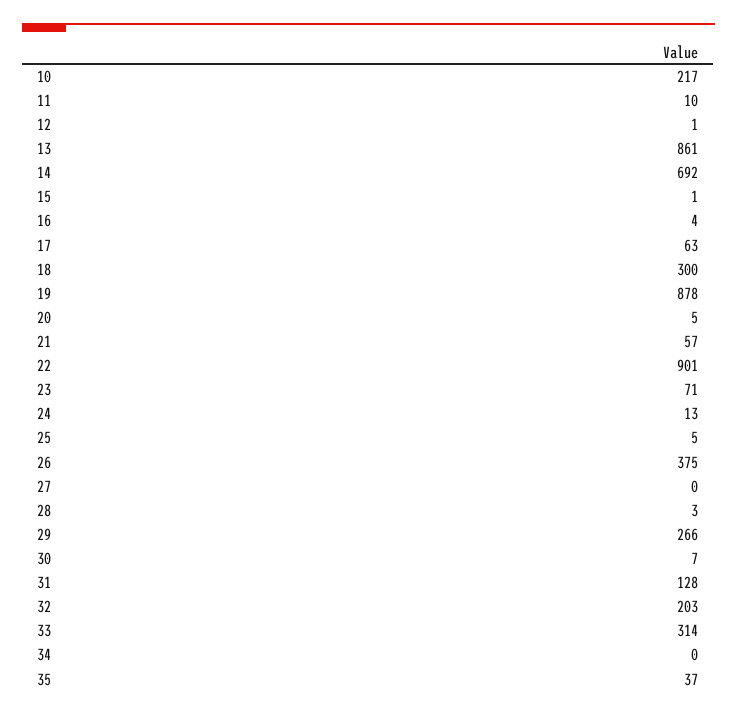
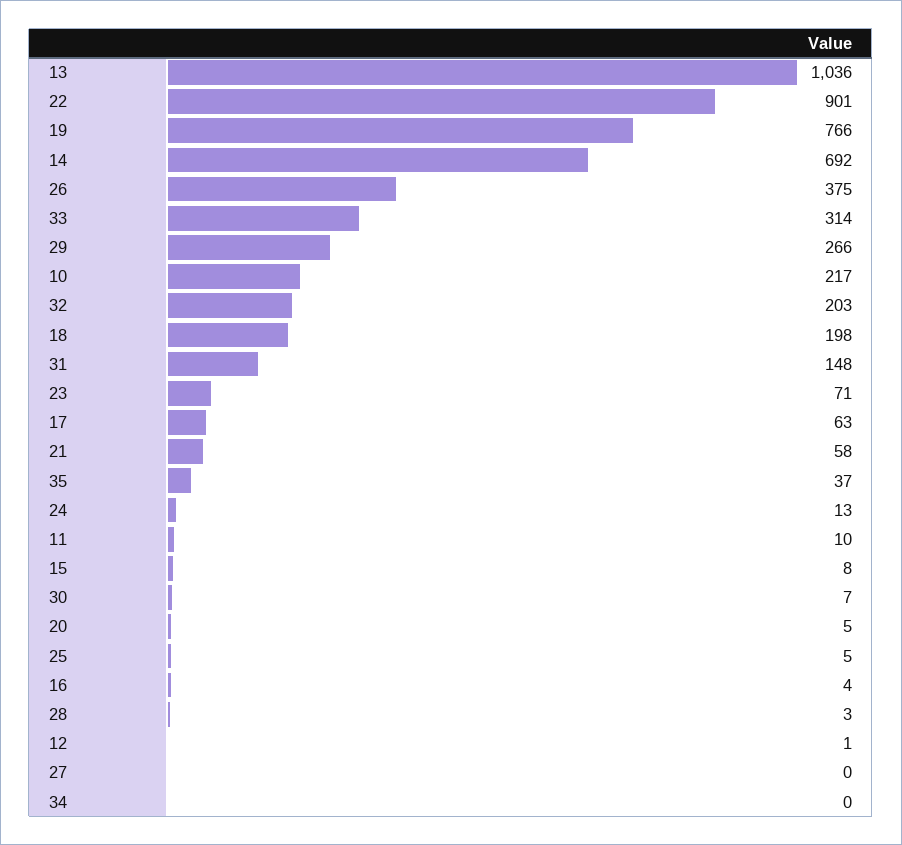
13: 861 -> 1036
15: 1 -> 8
18: 300 -> 198
19: 878 -> 766
21: 57 -> 58
31: 128 -> 148

